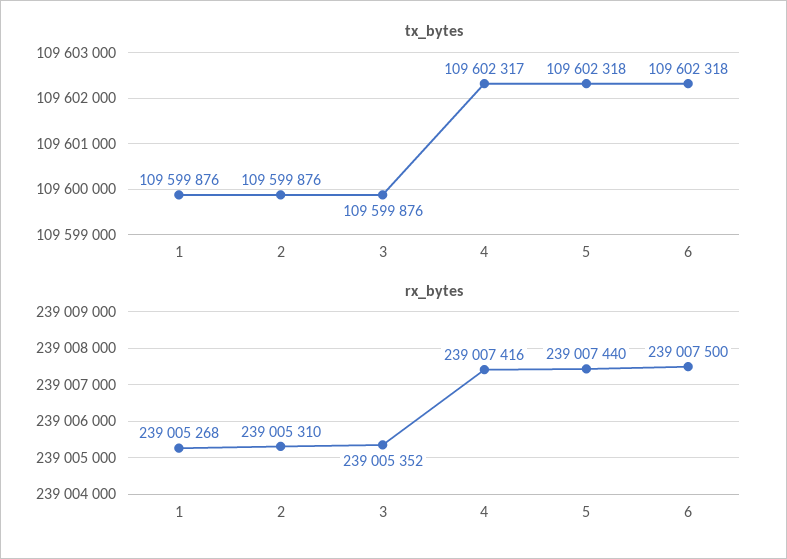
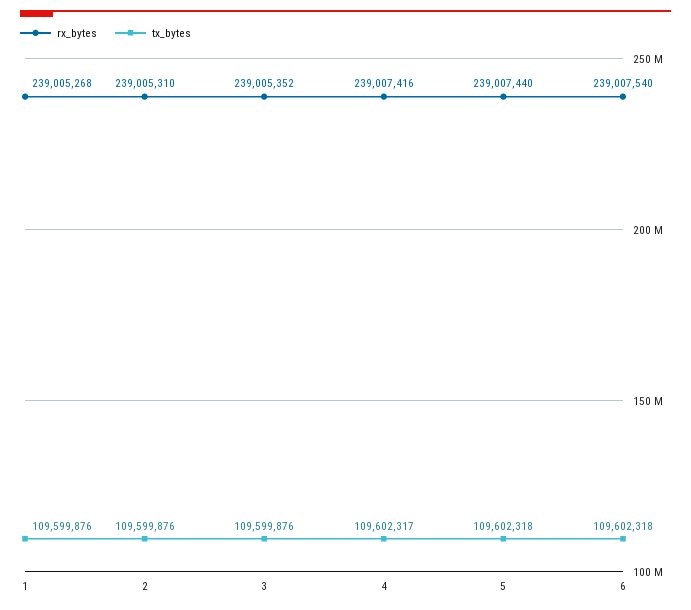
rx_bytes, 6: 239007500 -> 239007540

